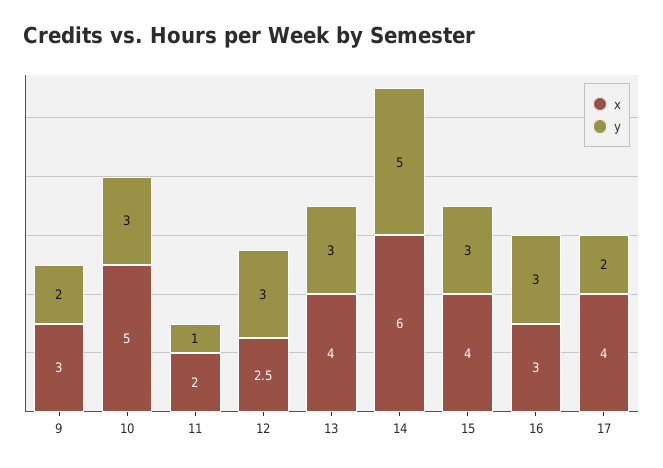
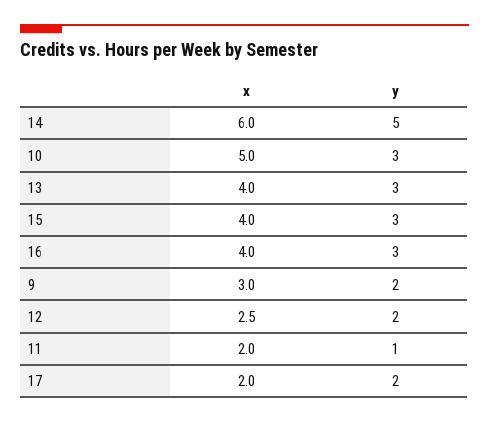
y, 12: 3 -> 2
x, 16: 3 -> 4
x, 17: 4 -> 2

